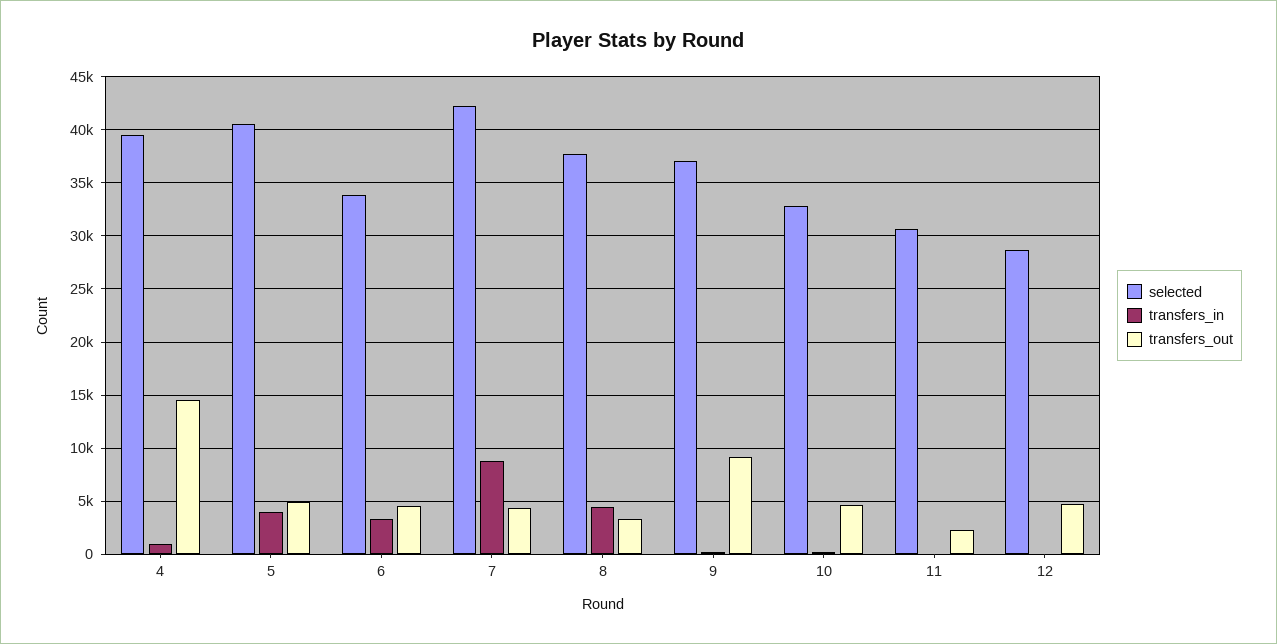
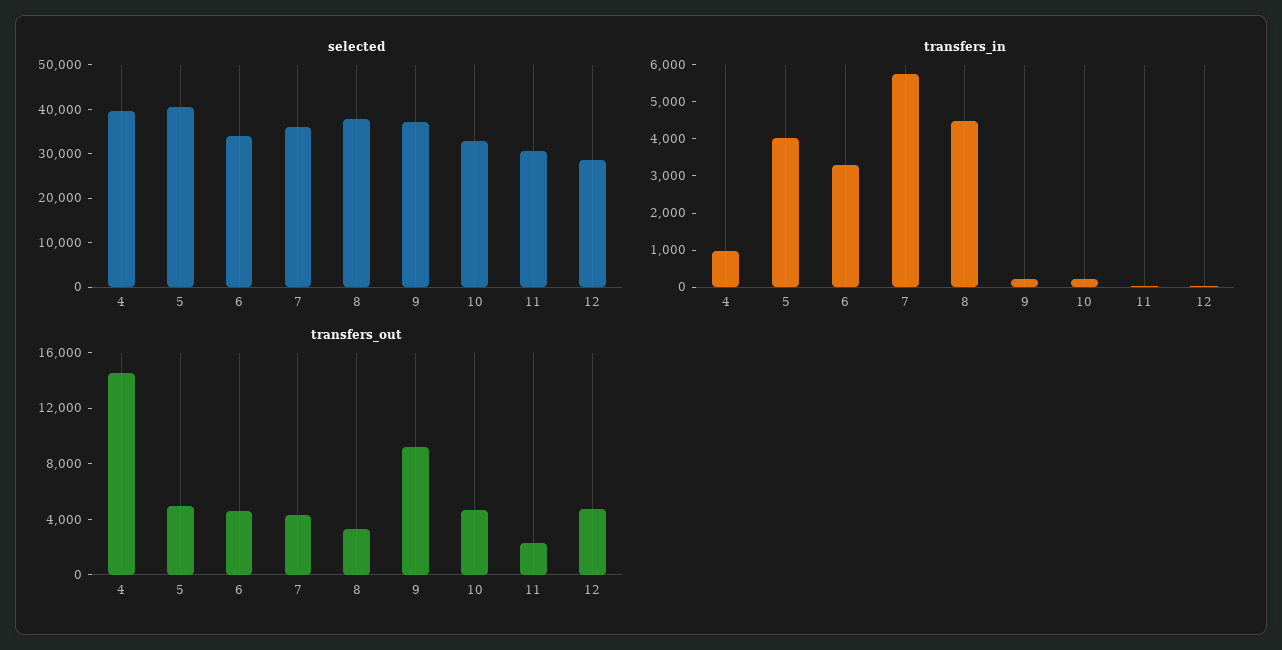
selected, 7: 42000 -> 36000
transfers_in, 7: 9000 -> 5750

